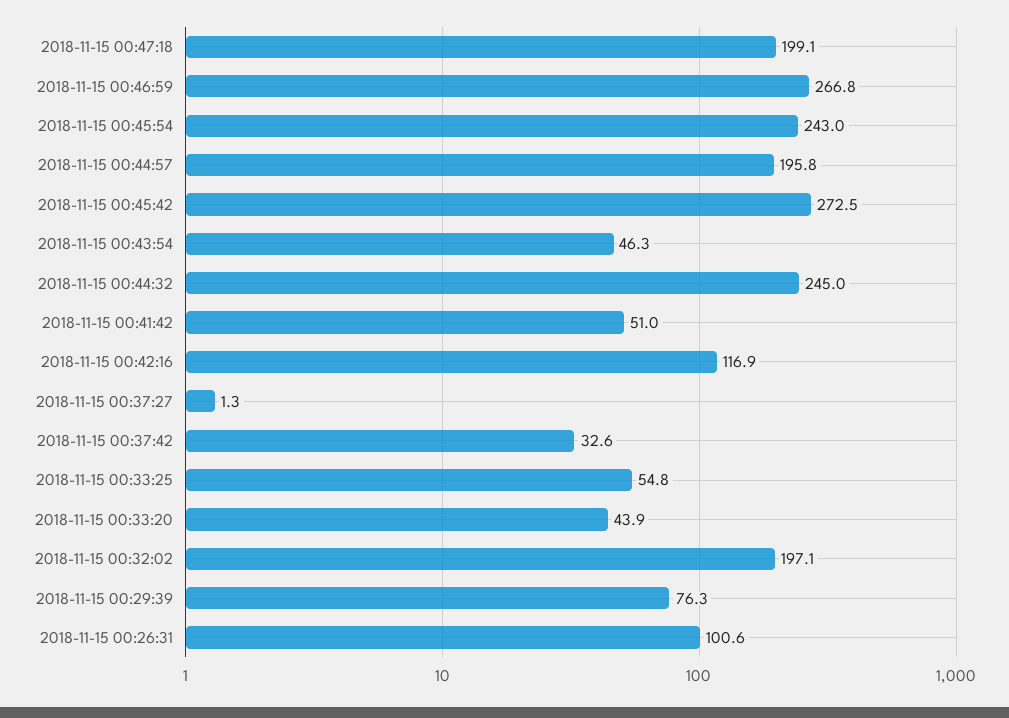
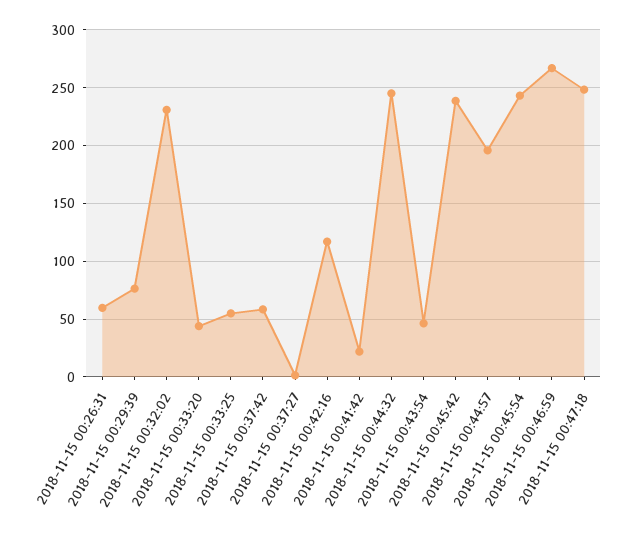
2018-11-15 00:47:18: 199.1 -> 250
2018-11-15 00:45:42: 272.5 -> 240
2018-11-15 00:41:42: 51 -> 20
2018-11-15 00:37:42: 32.6 -> 60
2018-11-15 00:32:02: 197.1 -> 230
2018-11-15 00:26:31: 100.6 -> 60

